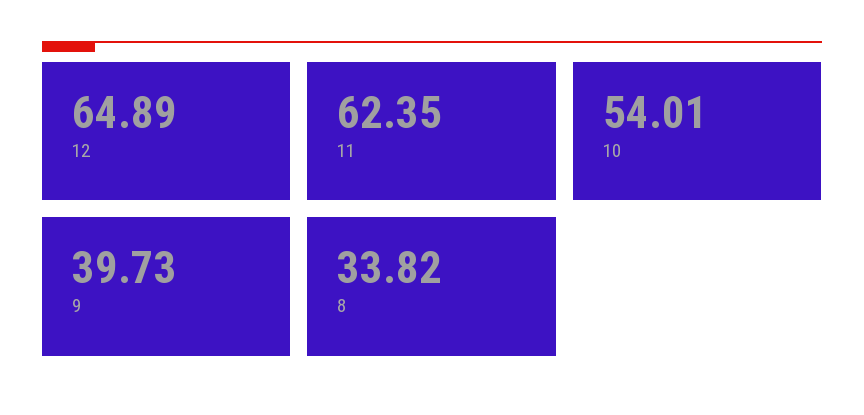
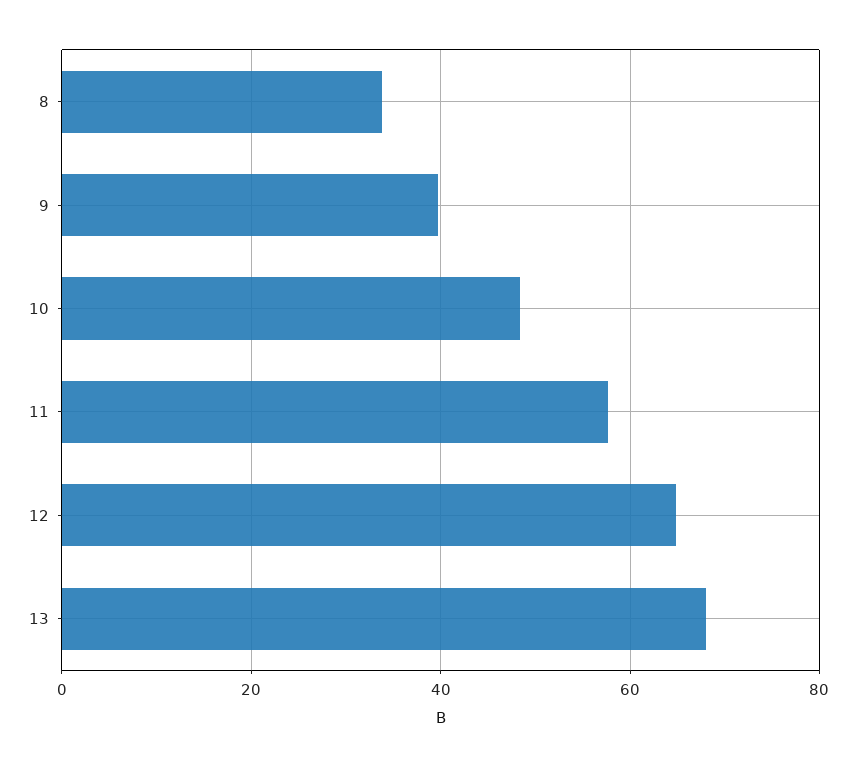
11: 62.35 -> 58
10: 54.01 -> 48
13: none -> 68

